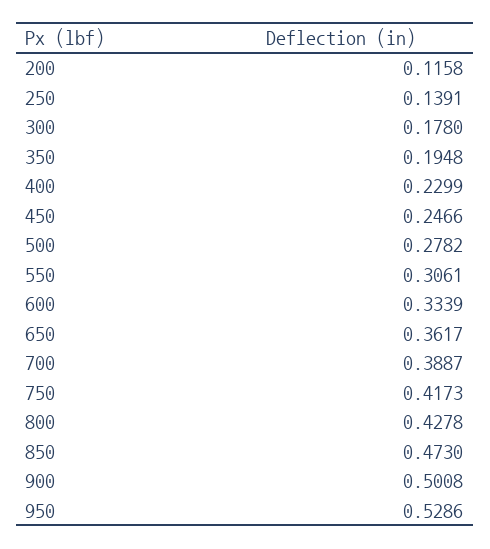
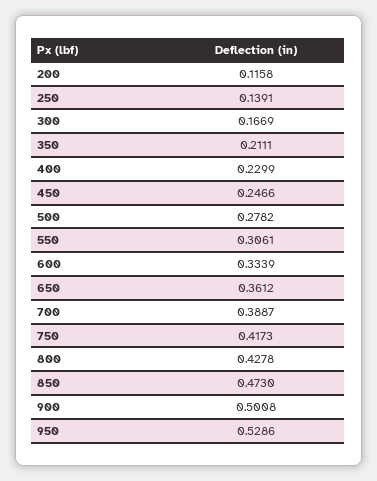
300: 0.178 -> 0.1669
350: 0.1948 -> 0.2111
650: 0.3617 -> 0.3612

